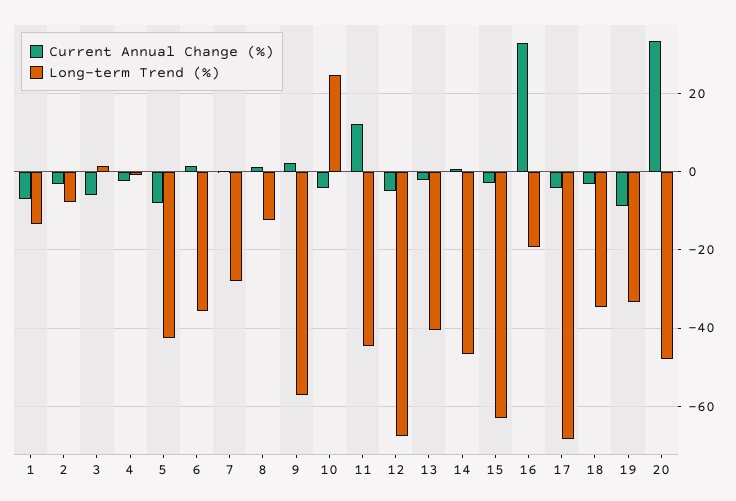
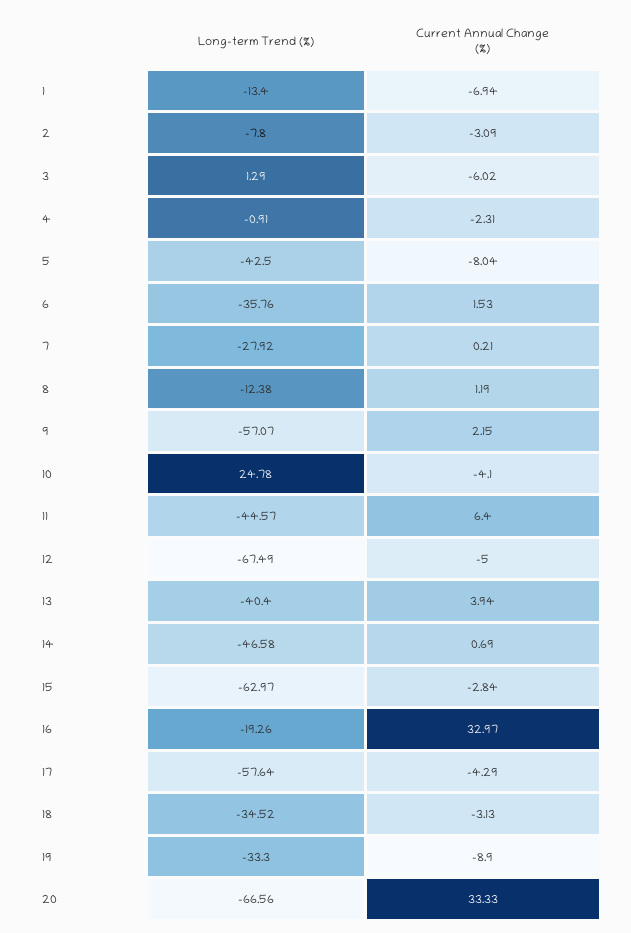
Current Annual Change (%), 11: 12 -> 6.4
Current Annual Change (%), 13: -2 -> 3.94
Long-term Trend (%), 17: -68 -> -57.64
Long-term Trend (%), 20: -48 -> -66.56

